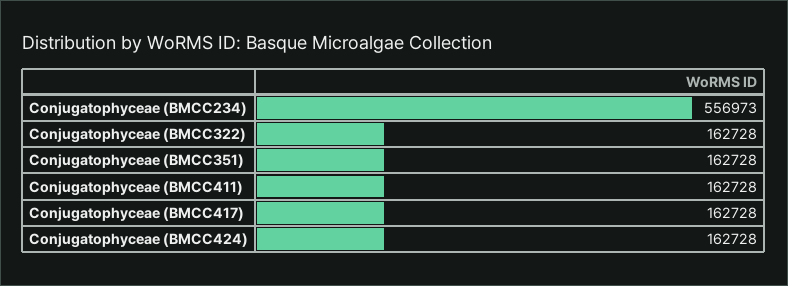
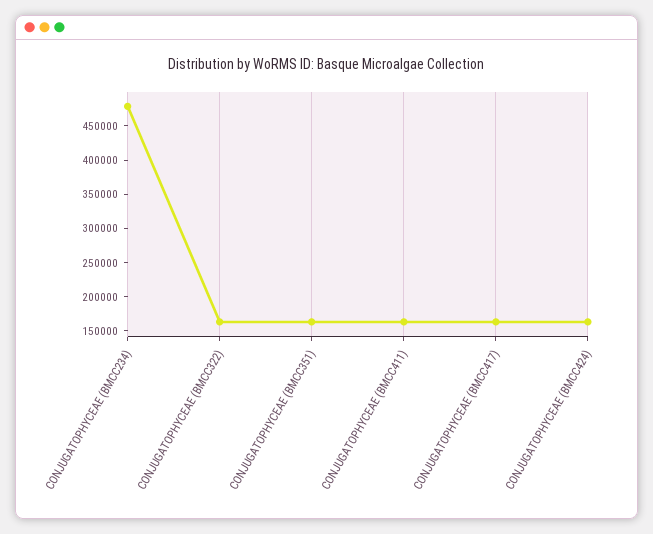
Conjugatophyceae (BMCC234): 556973 -> 475000

